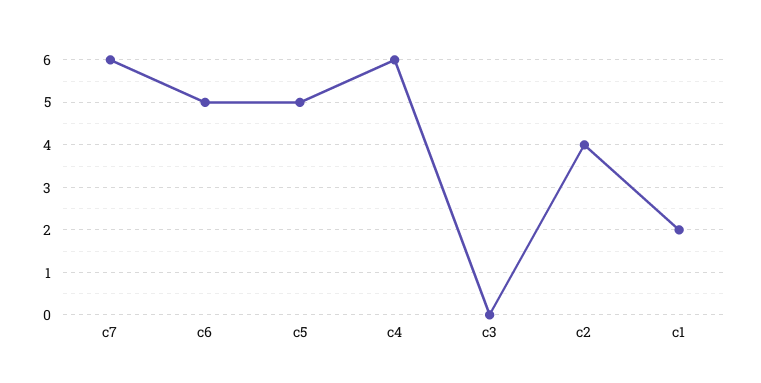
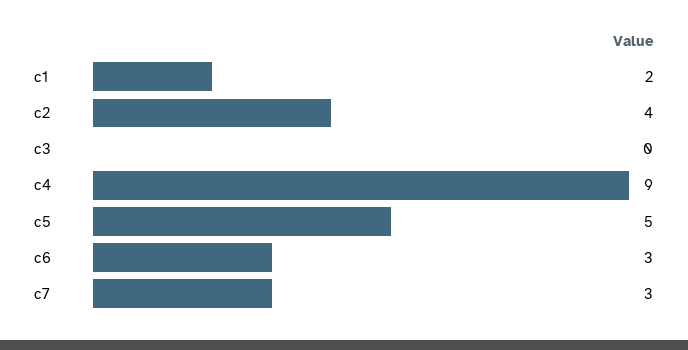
c7: 6 -> 3
c6: 5 -> 3
c4: 6 -> 9

